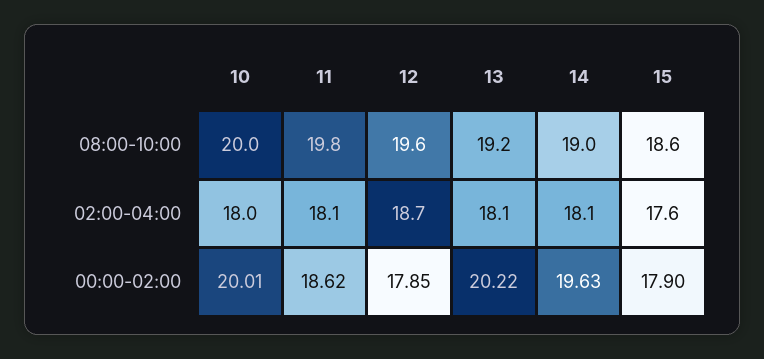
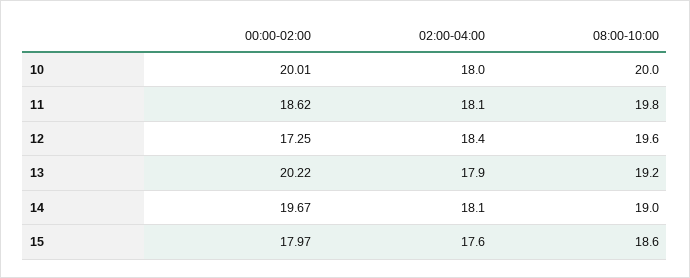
12, 02:00-04:00: 18.7 -> 18.4
13, 02:00-04:00: 18.1 -> 17.9
12, 00:00-02:00: 17.85 -> 17.25
14, 00:00-02:00: 19.63 -> 19.67
15, 00:00-02:00: 17.9 -> 17.97

